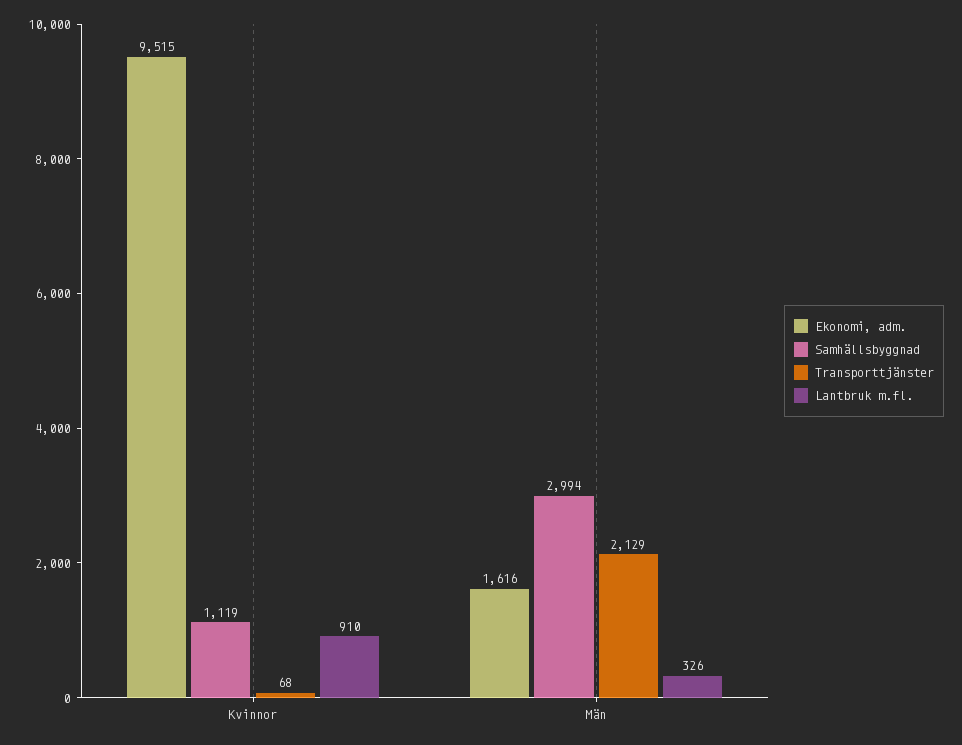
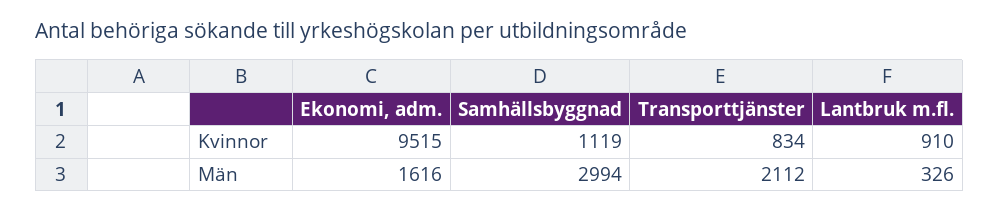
Transporttjänster, Kvinnor: 68 -> 834
Transporttjänster, Män: 2129 -> 2112

